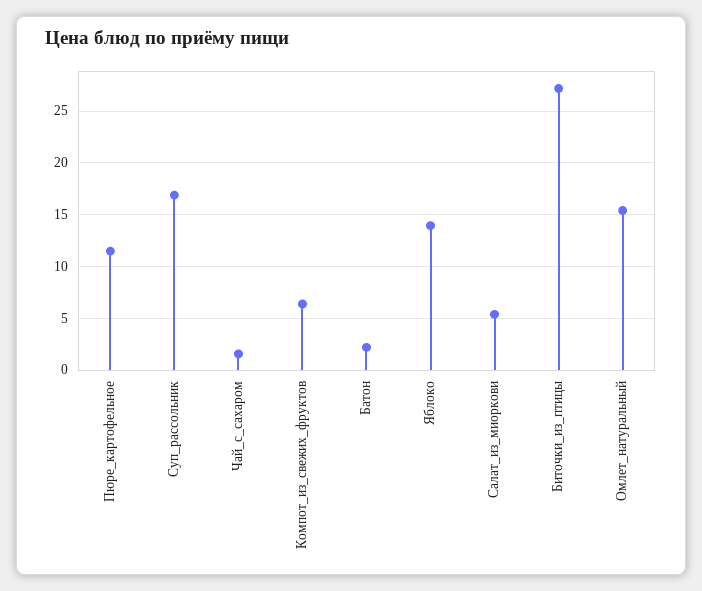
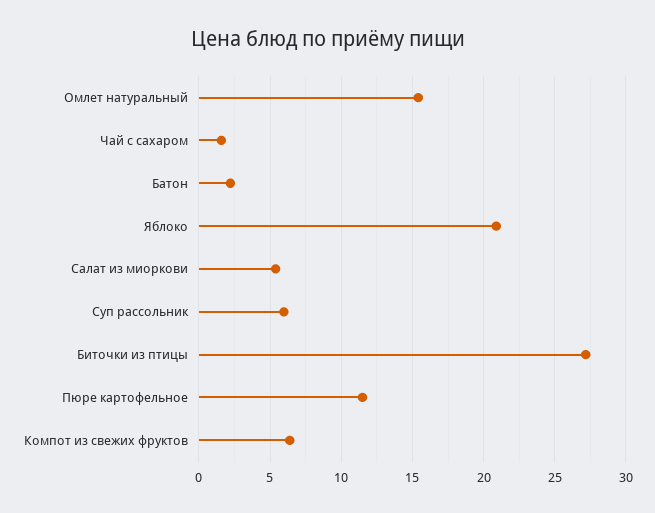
Суп_рассольник: 17 -> 6
Яблоко: 14 -> 21

